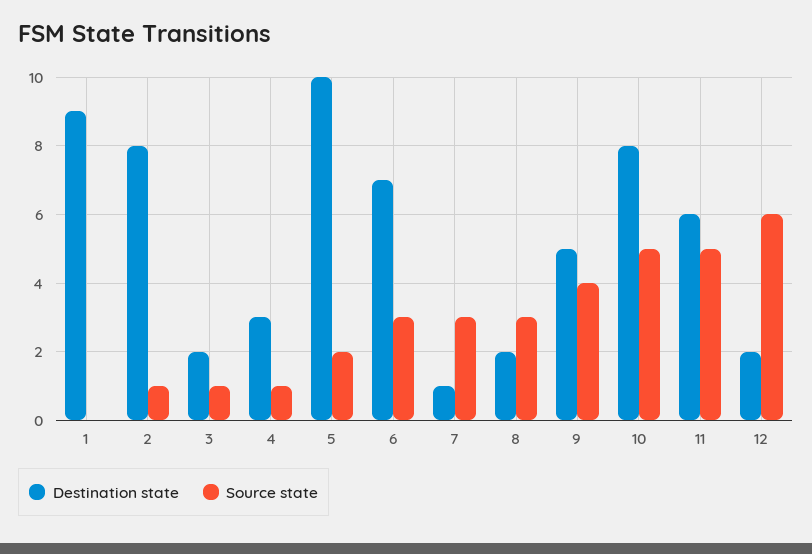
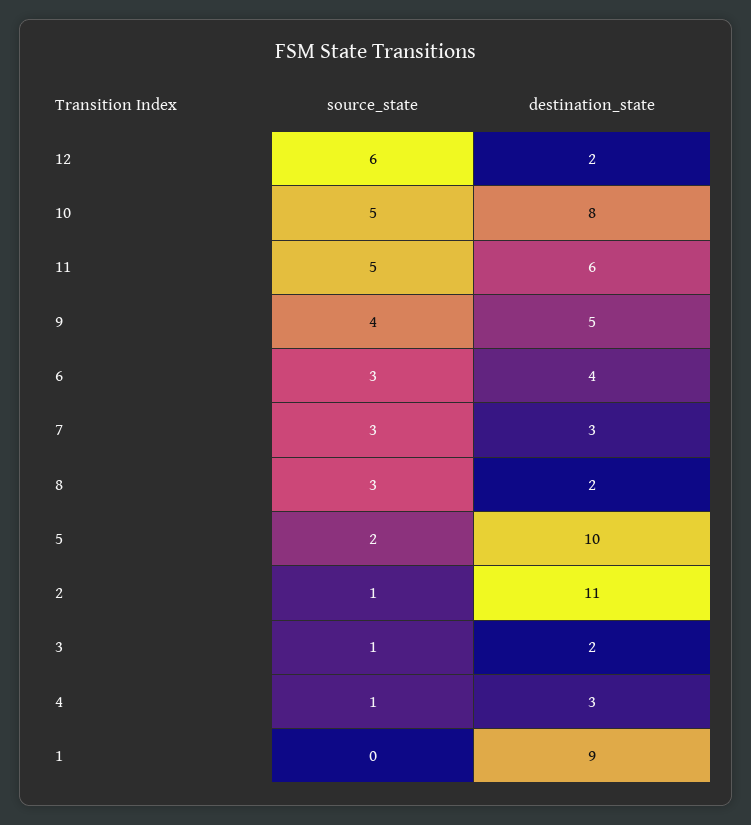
Destination state, 2: 8 -> 11
Destination state, 6: 7 -> 4
Destination state, 7: 1 -> 3

